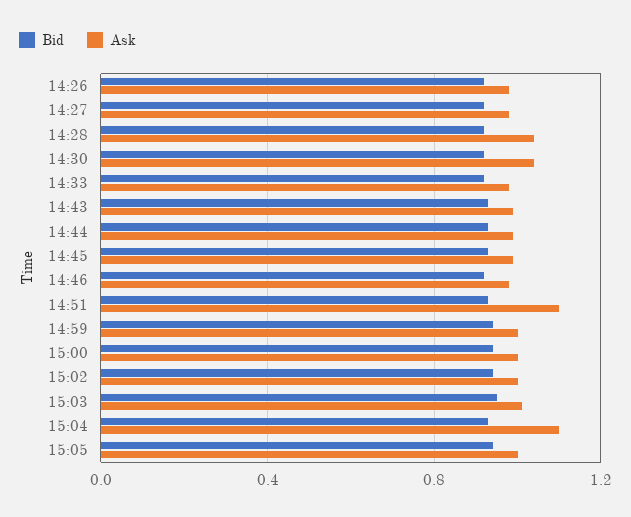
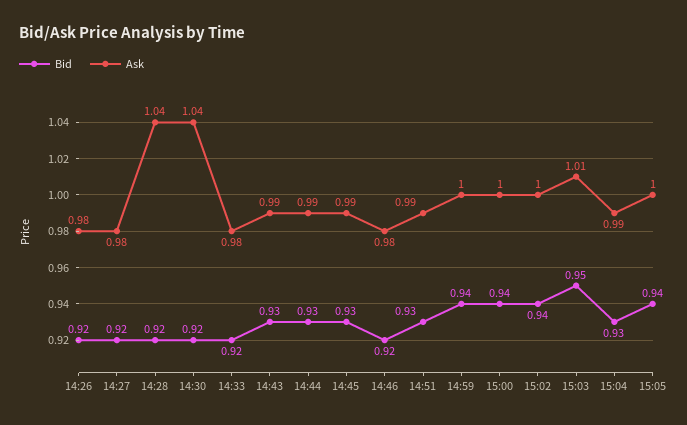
Ask, 14:51: 1.1 -> 0.99
Ask, 15:04: 1.1 -> 0.99

